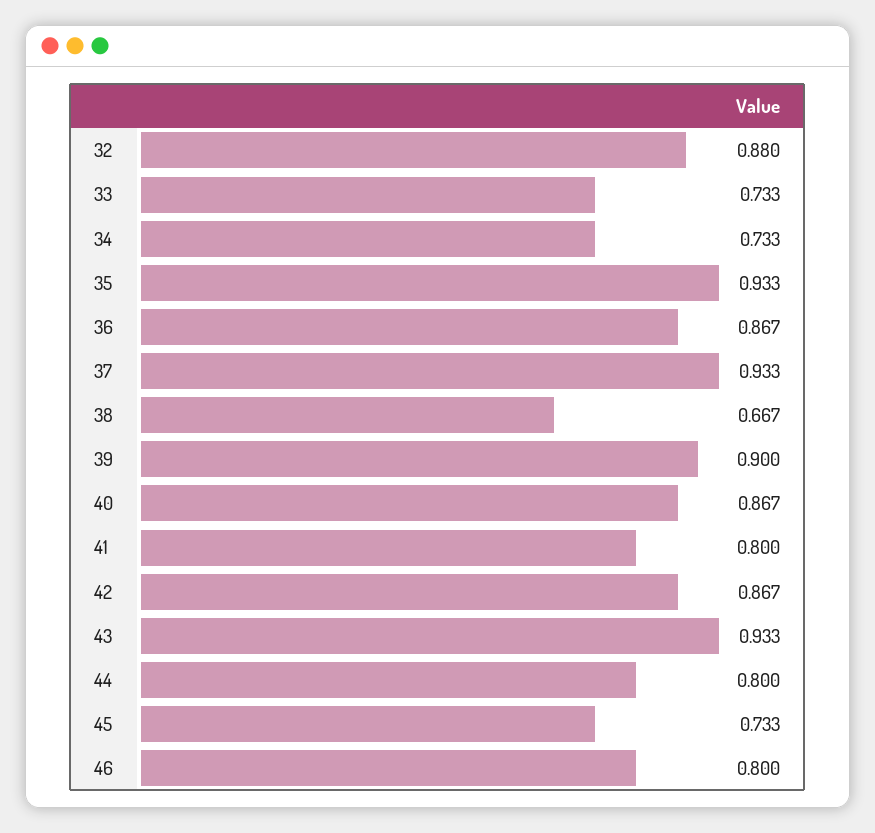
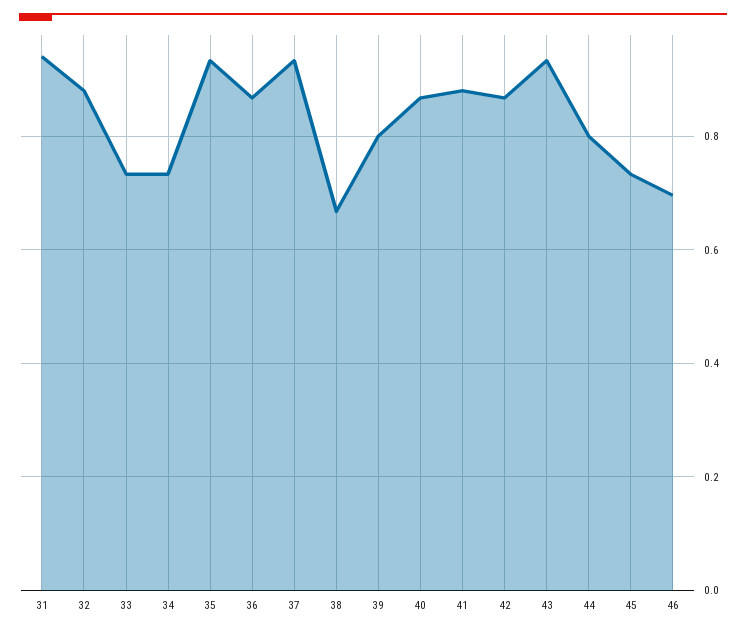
39: 0.9 -> 0.8
41: 0.8 -> 0.88
46: 0.8 -> 0.7
31: none -> 0.94

